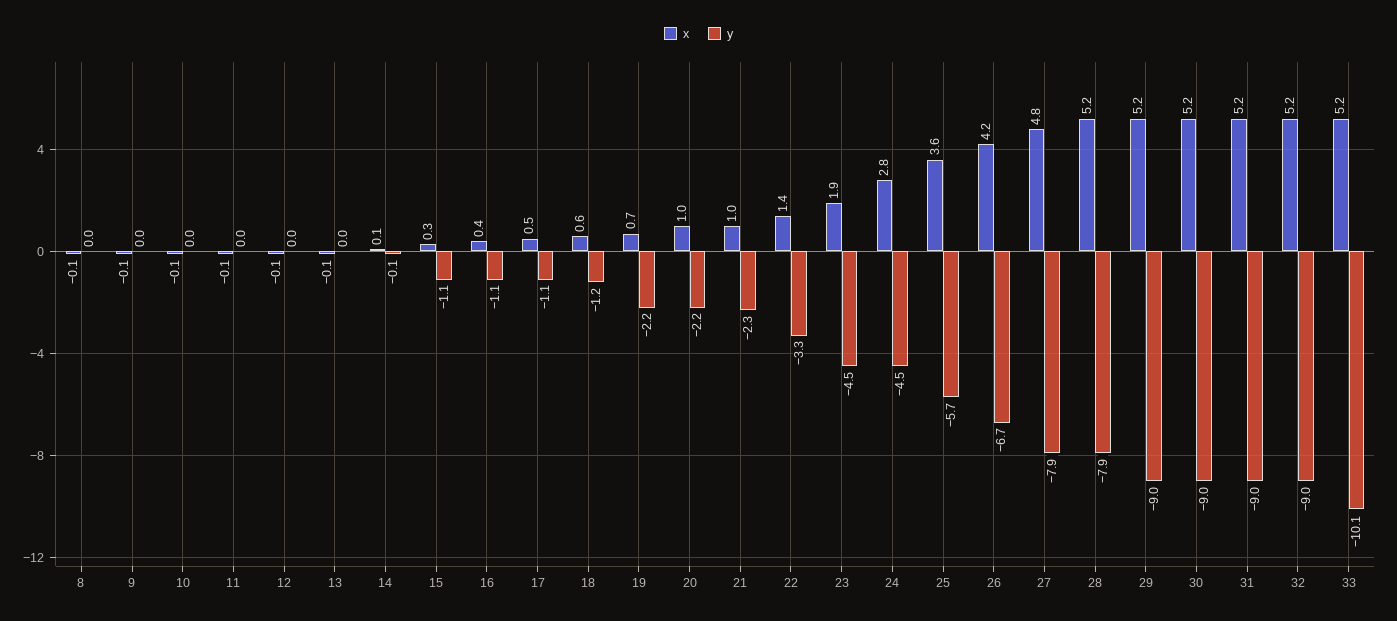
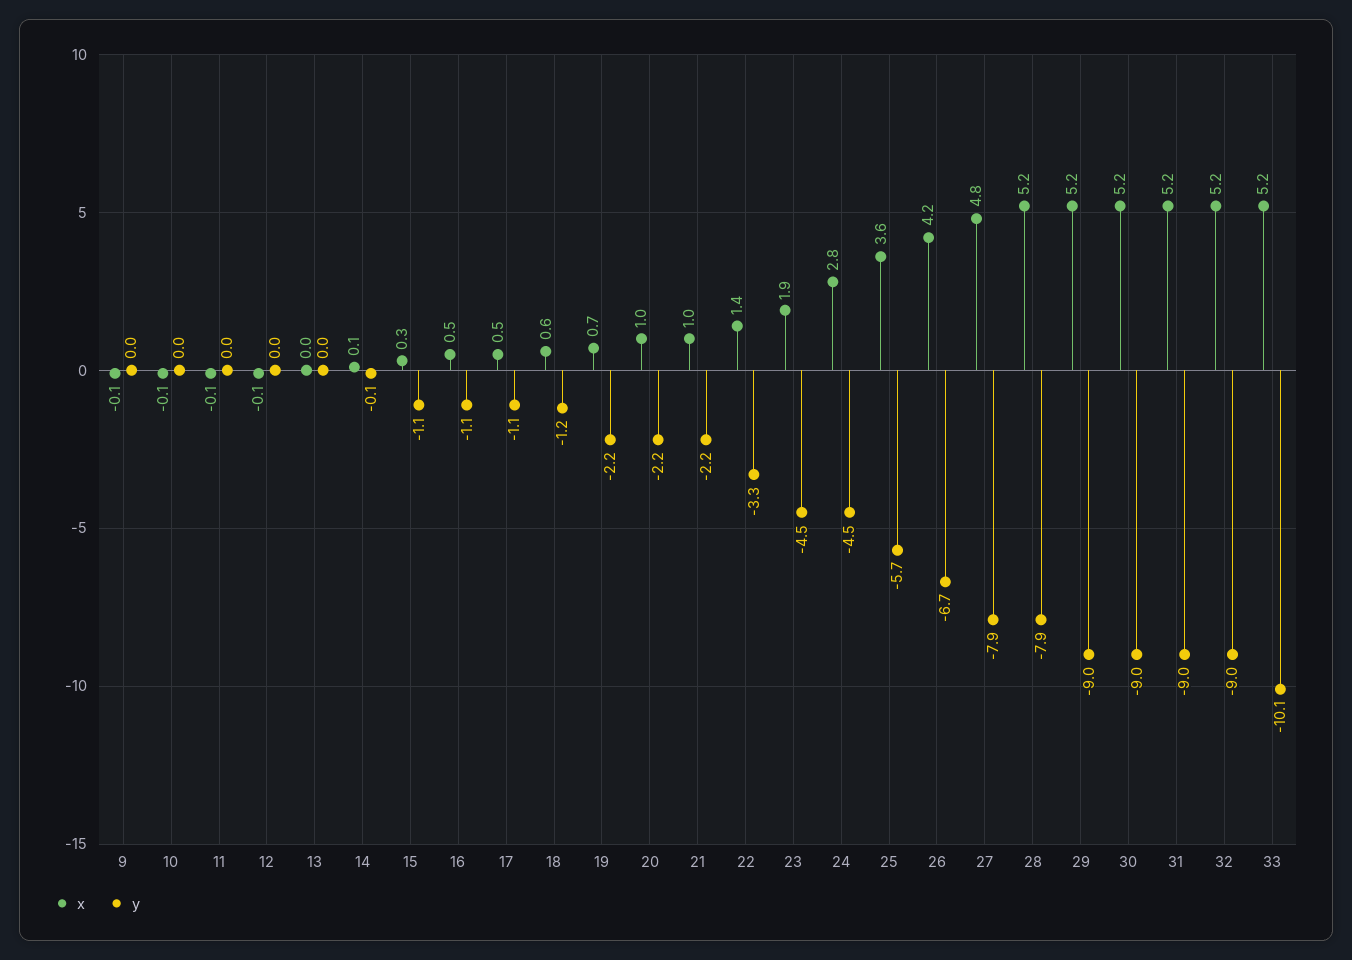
x, 8: -0.1 -> none
y, 8: 0 -> none
x, 13: -0.1 -> 0
x, 16: 0.4 -> 0.5
y, 21: -2.3 -> -2.2

